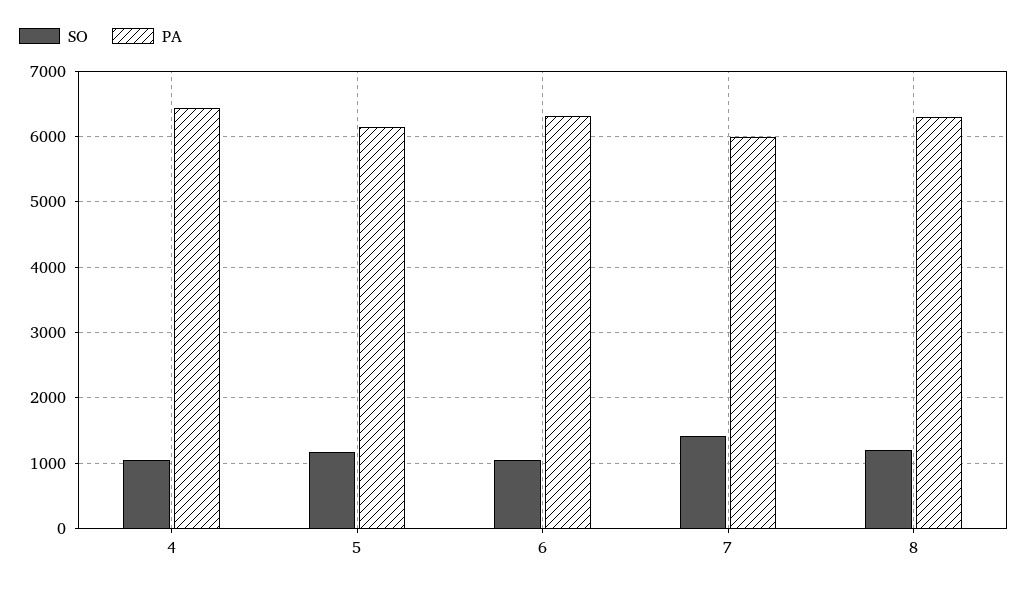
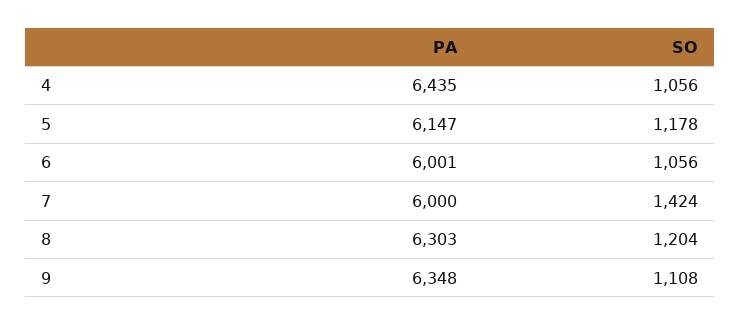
PA, 6: 6300 -> 6001
PA, 9: none -> 6348
SO, 9: none -> 1108

